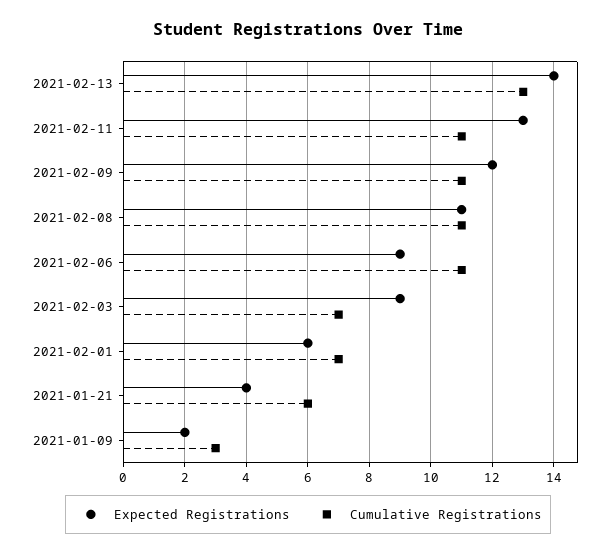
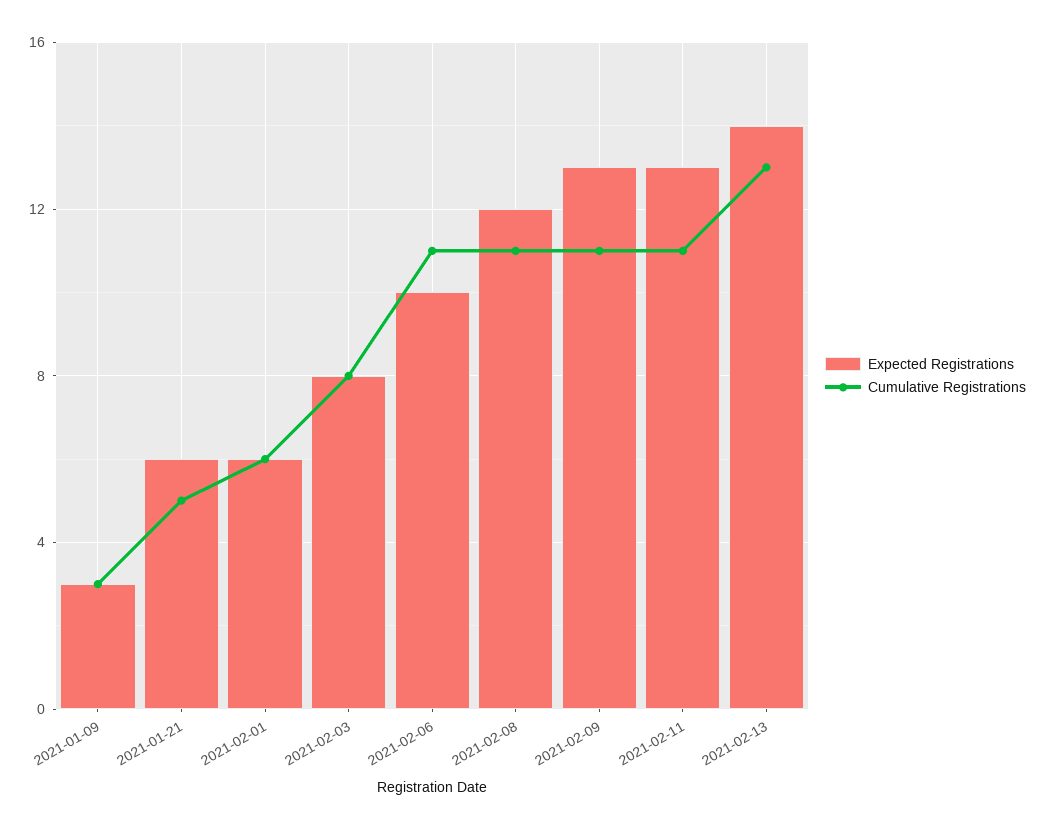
Expected Registrations, 2021-02-09: 12 -> 13
Expected Registrations, 2021-02-08: 11 -> 12
Expected Registrations, 2021-02-06: 9 -> 10
Expected Registrations, 2021-02-03: 9 -> 8
Cumulative Registrations, 2021-02-03: 7 -> 8
Cumulative Registrations, 2021-02-01: 7 -> 6
Expected Registrations, 2021-01-21: 4 -> 6
Cumulative Registrations, 2021-01-21: 6 -> 5
Expected Registrations, 2021-01-09: 2 -> 3

